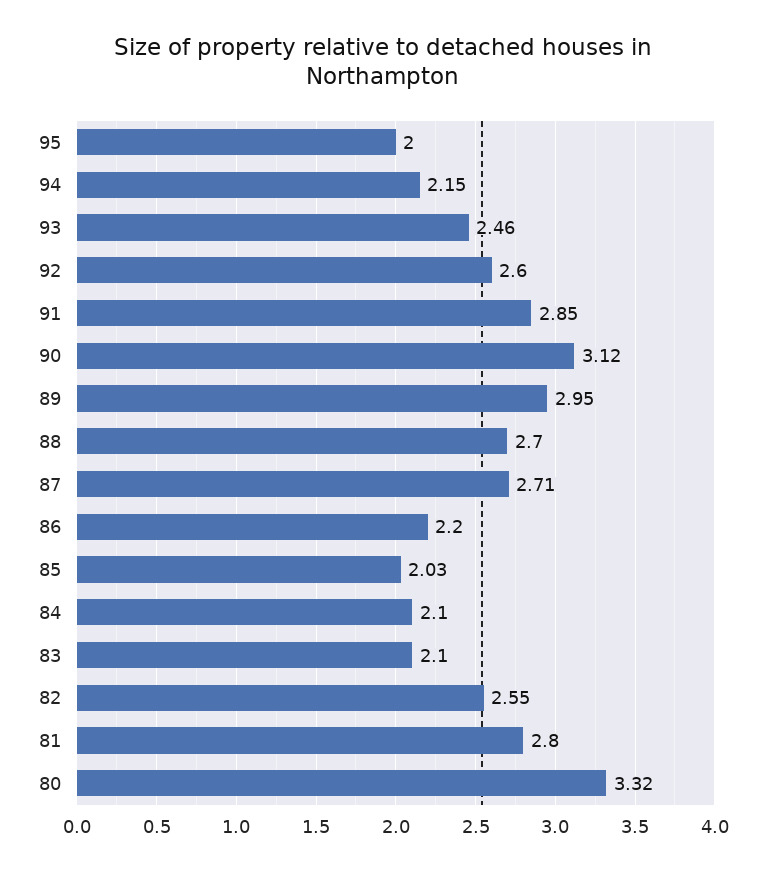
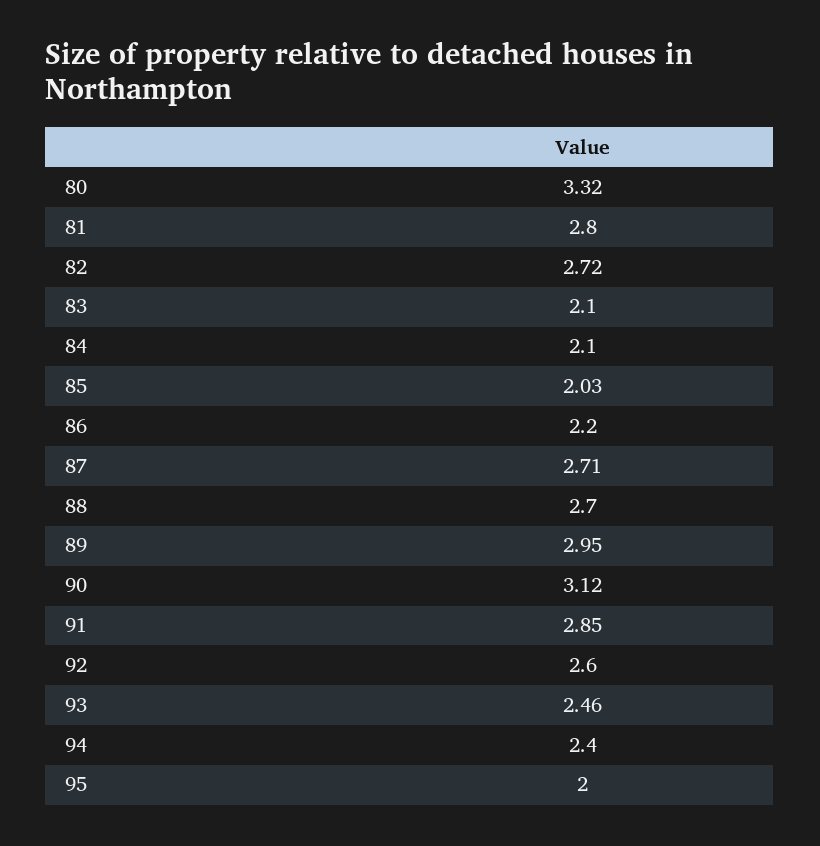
94: 2.15 -> 2.4
82: 2.55 -> 2.72

